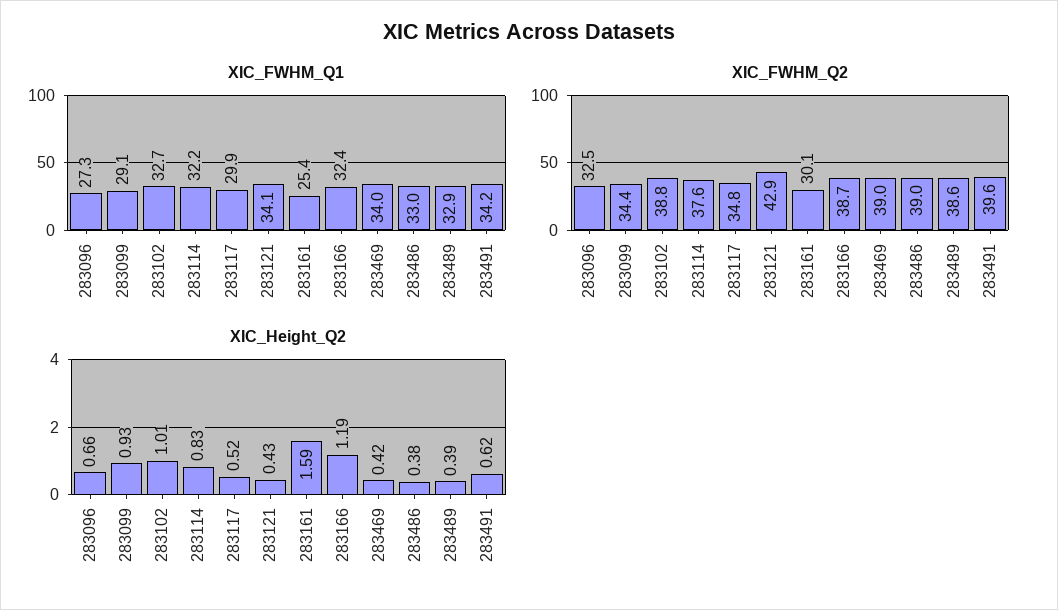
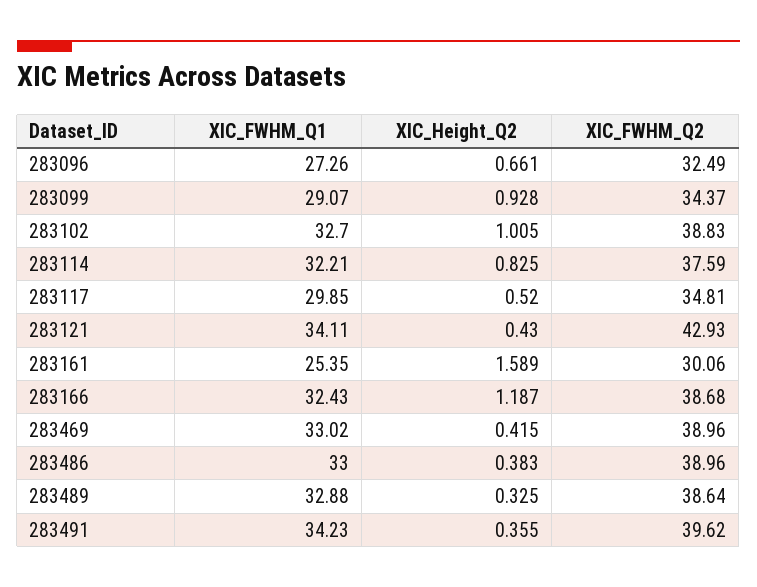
XIC_FWHM_Q1, 283469: 34 -> 33.02
XIC_Height_Q2, 283489: 0.39 -> 0.325
XIC_Height_Q2, 283491: 0.62 -> 0.355

